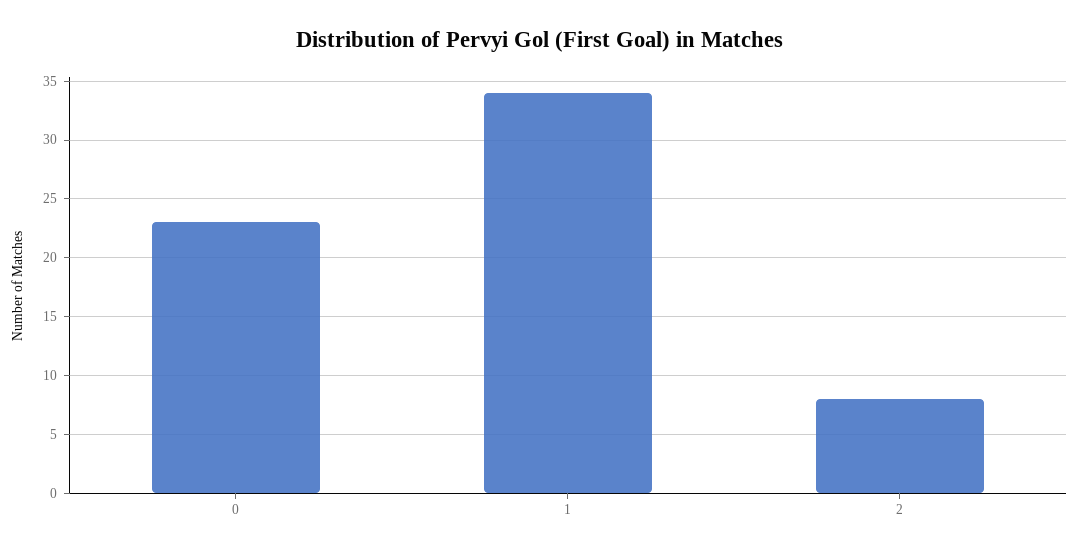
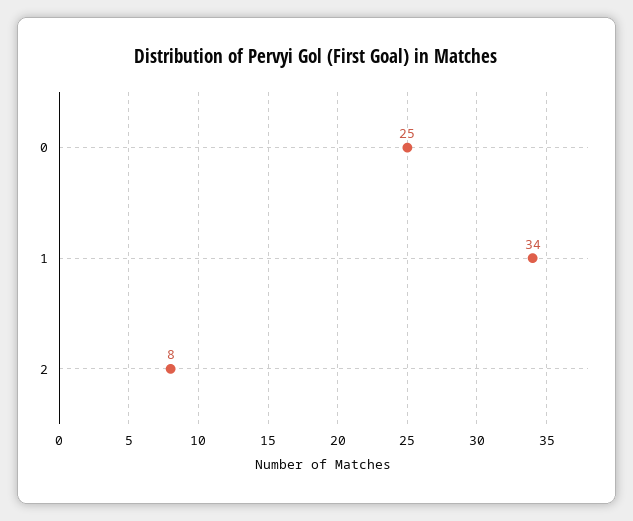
0: 23 -> 25

